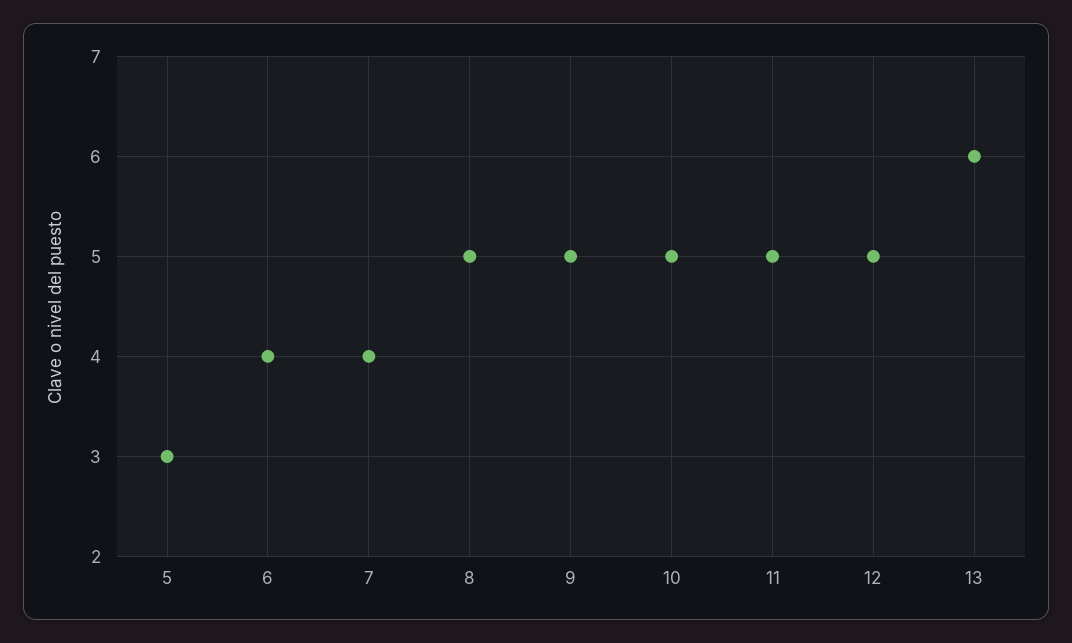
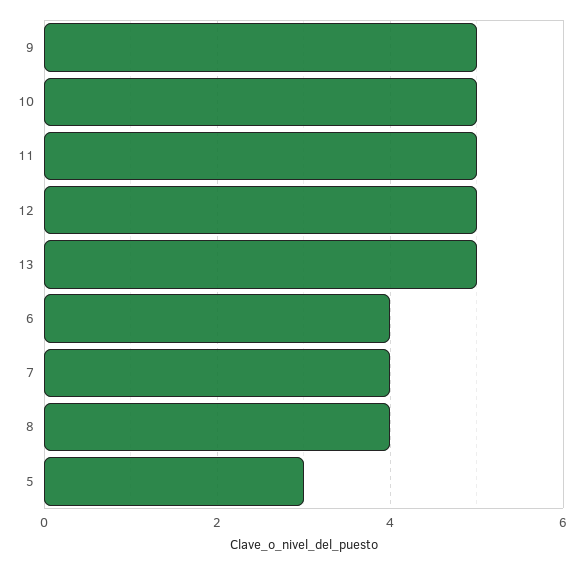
8: 5 -> 4
13: 6 -> 5

